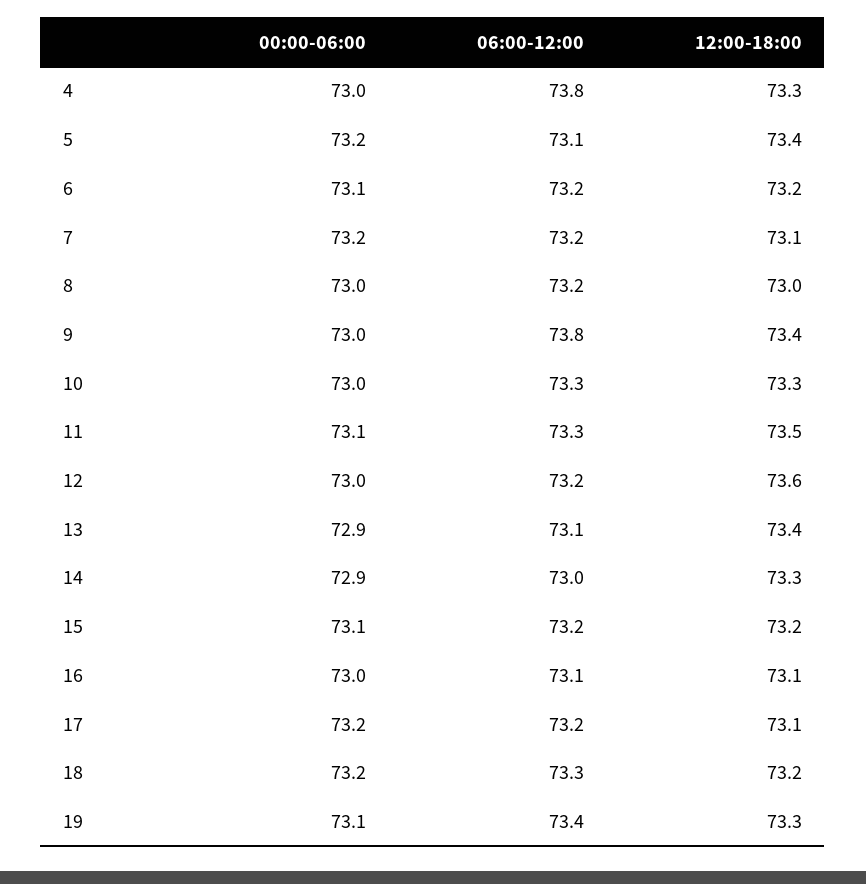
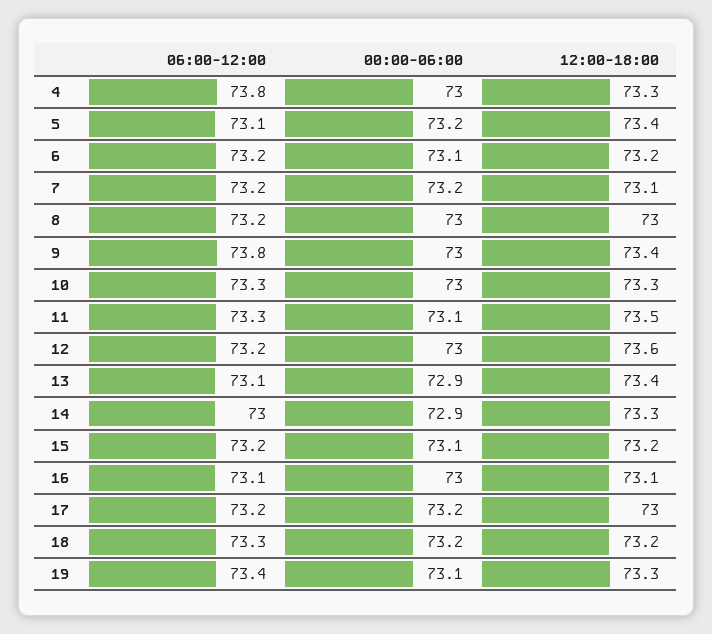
12:00-18:00, 17: 73.1 -> 73

